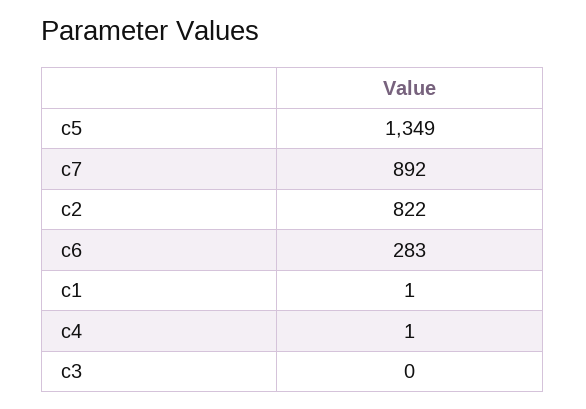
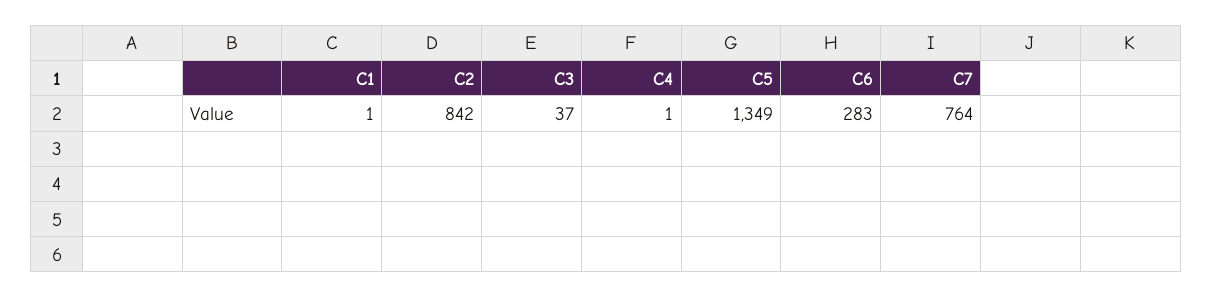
c7: 892 -> 764
c2: 822 -> 842
c3: 0 -> 37

